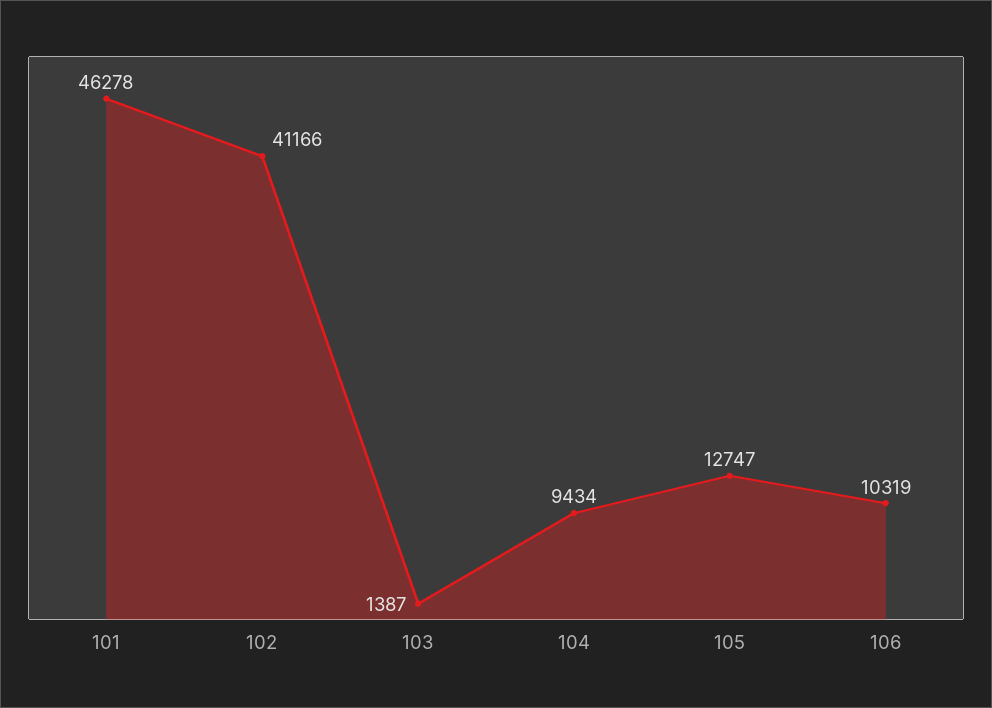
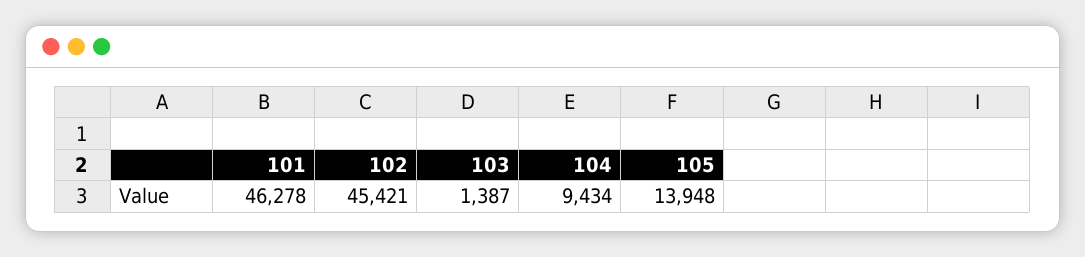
102: 41166 -> 45421
105: 12747 -> 13948
106: 10319 -> none

